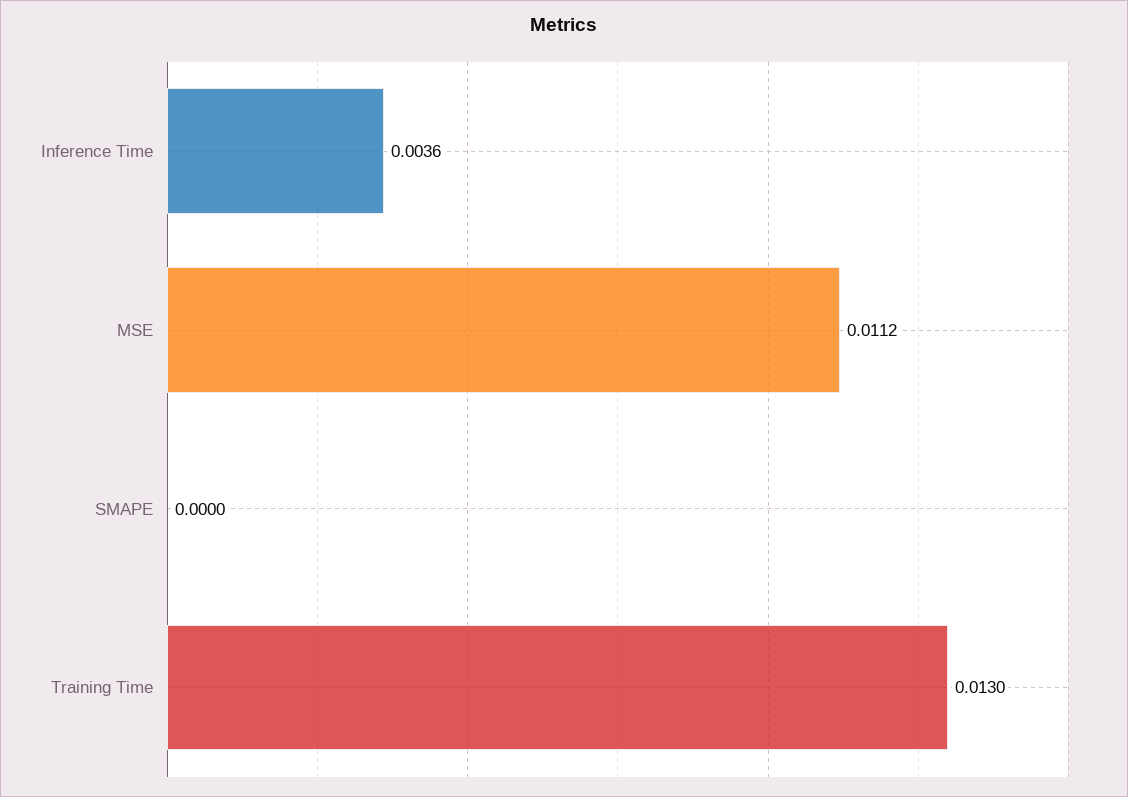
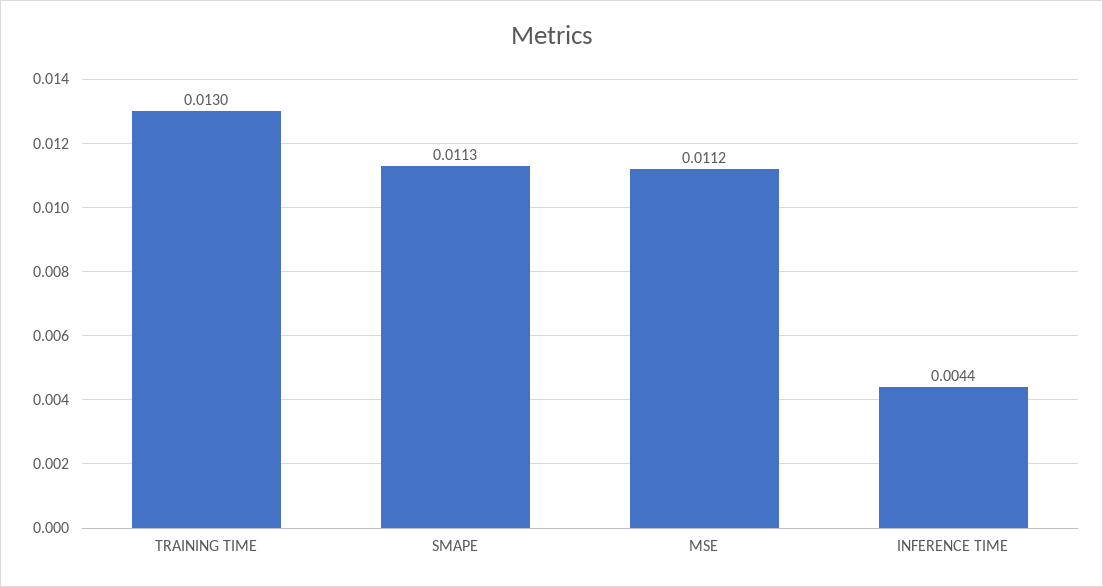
Inference Time: 0.0036 -> 0.0044
SMAPE: 0 -> 0.0113

